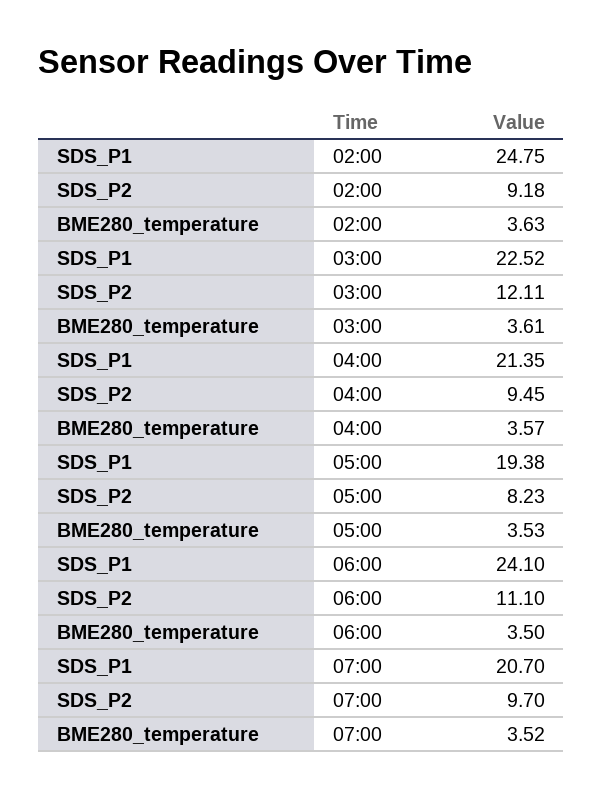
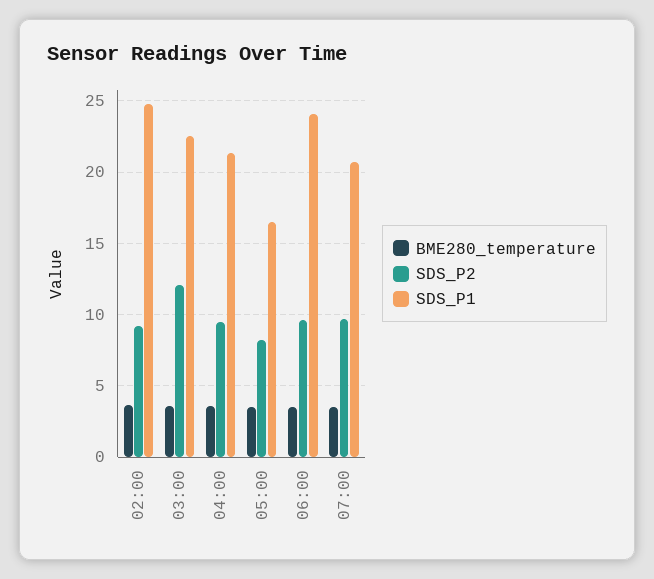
SDS_P1, 05:00: 19.38 -> 16.5
SDS_P2, 06:00: 11.1 -> 9.5

